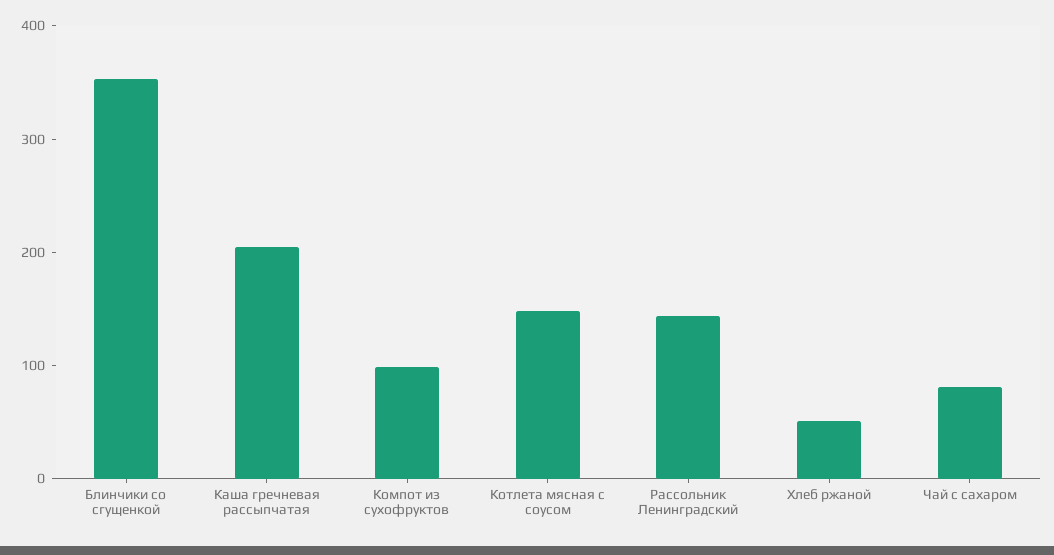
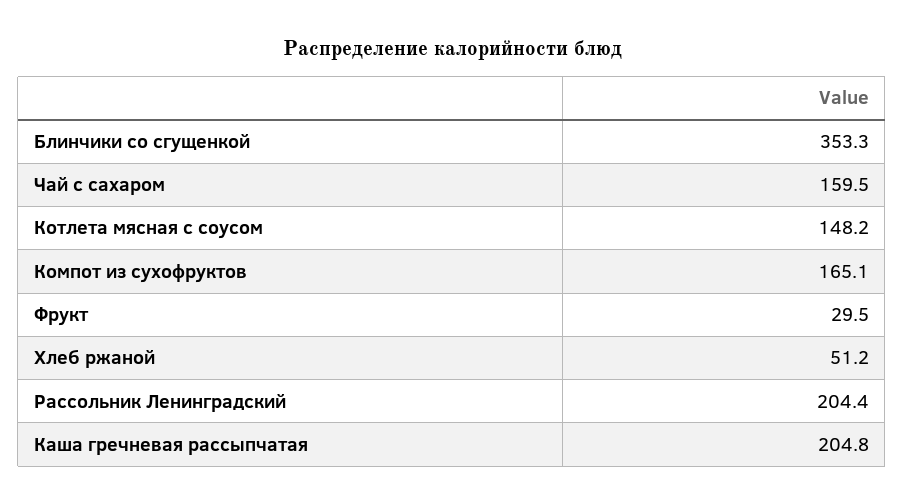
Компот из сухофруктов: 100 -> 165.1
Рассольник Ленинградский: 140 -> 204.4
Чай с сахаром: 80 -> 159.5
Фрукт: none -> 29.5

